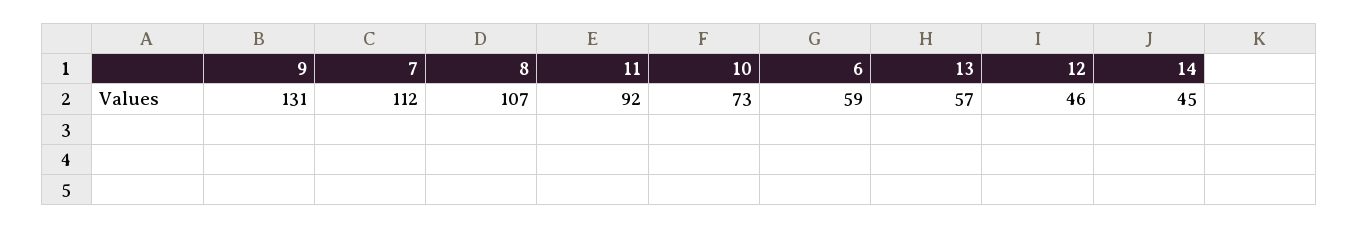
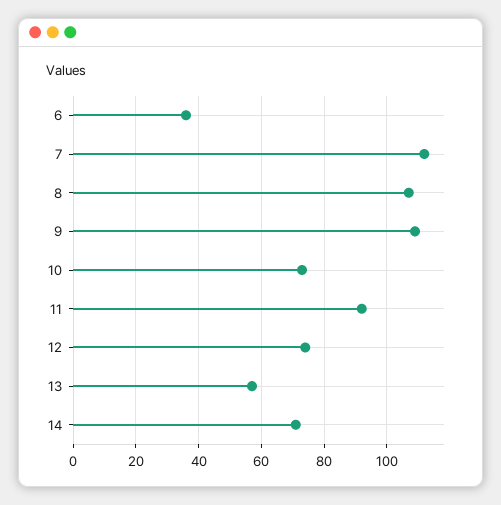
9: 131 -> 110
6: 59 -> 35
12: 46 -> 75
14: 45 -> 70

